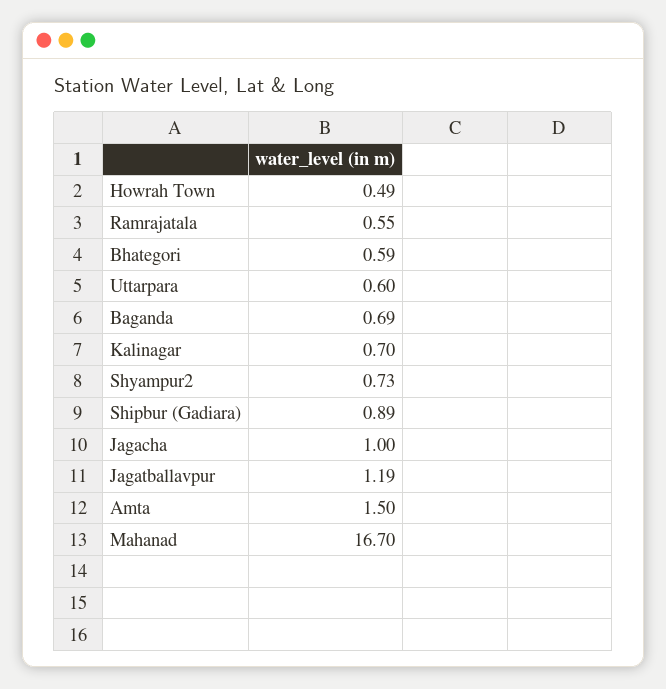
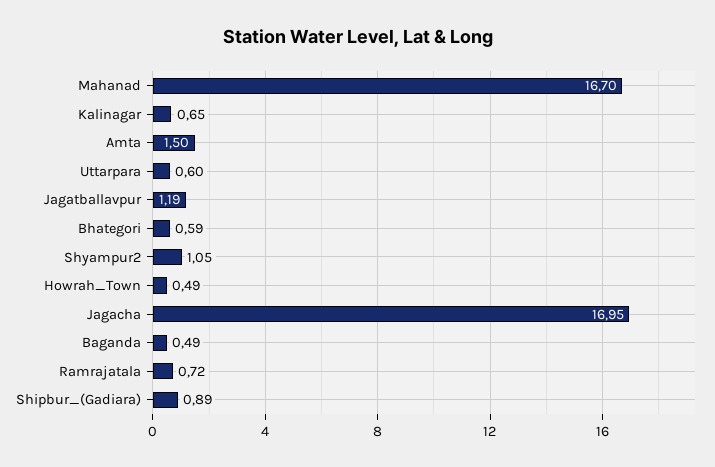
Ramrajatala: 0.55 -> 0.72
Baganda: 0.69 -> 0.49
Kalinagar: 0.7 -> 0.65
Shyampur2: 0.73 -> 1.05
Jagacha: 1 -> 16.95

